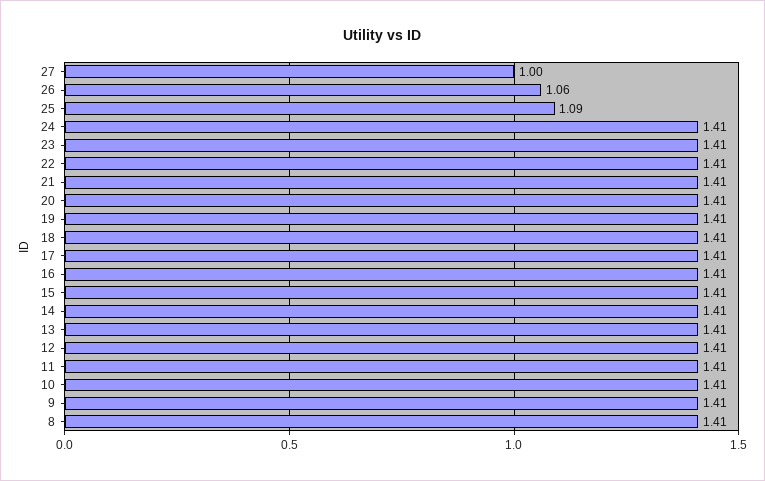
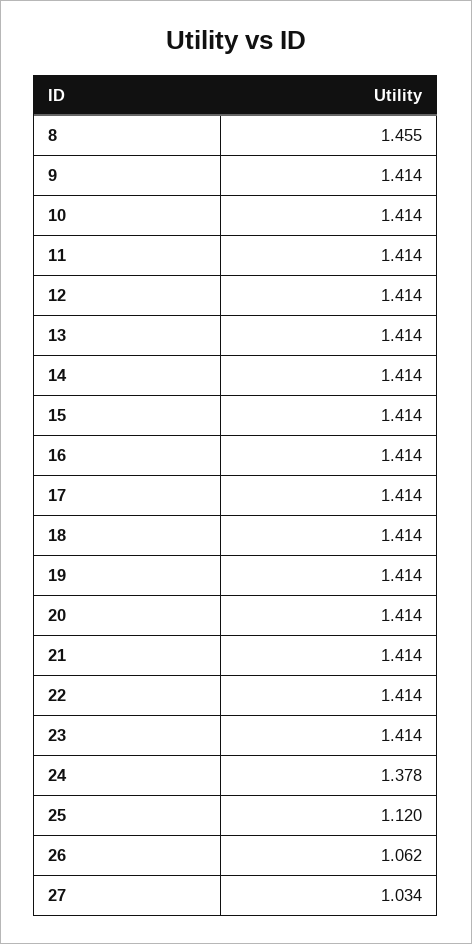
27: 1 -> 1.034
25: 1.09 -> 1.12
24: 1.41 -> 1.378
8: 1.41 -> 1.455

